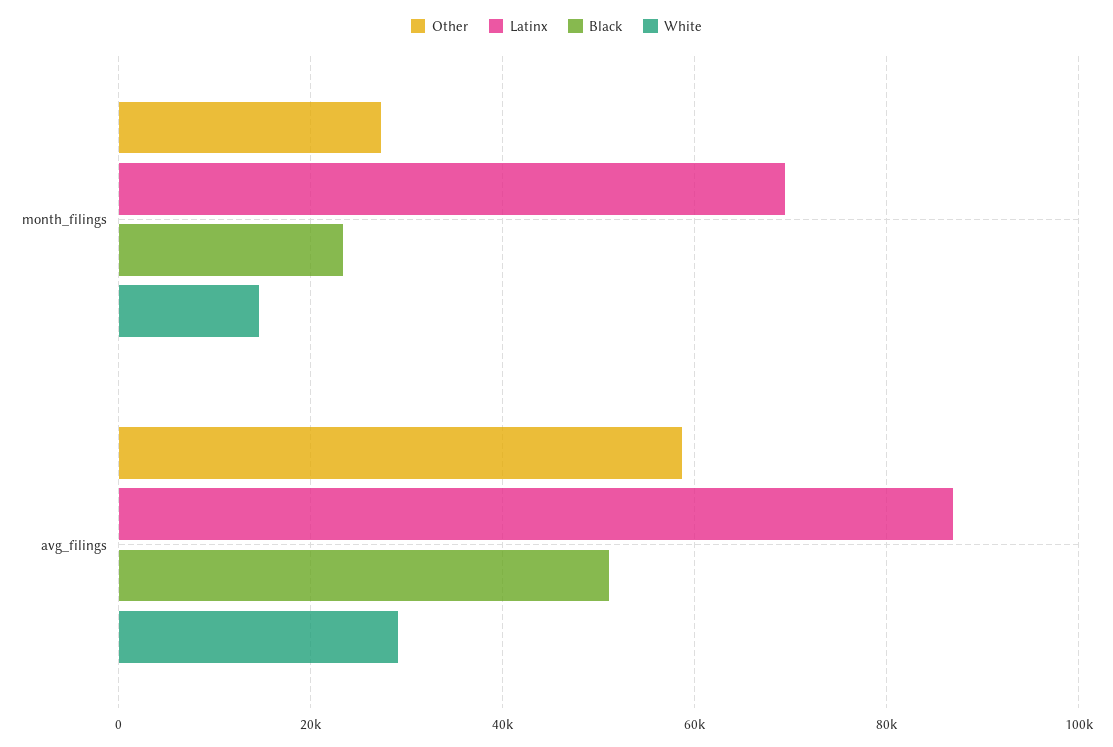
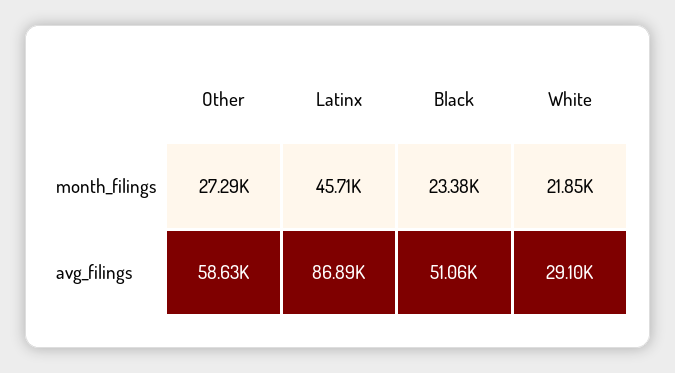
Latinx, month_filings: 70000 -> 45710
White, month_filings: 14000 -> 21850

